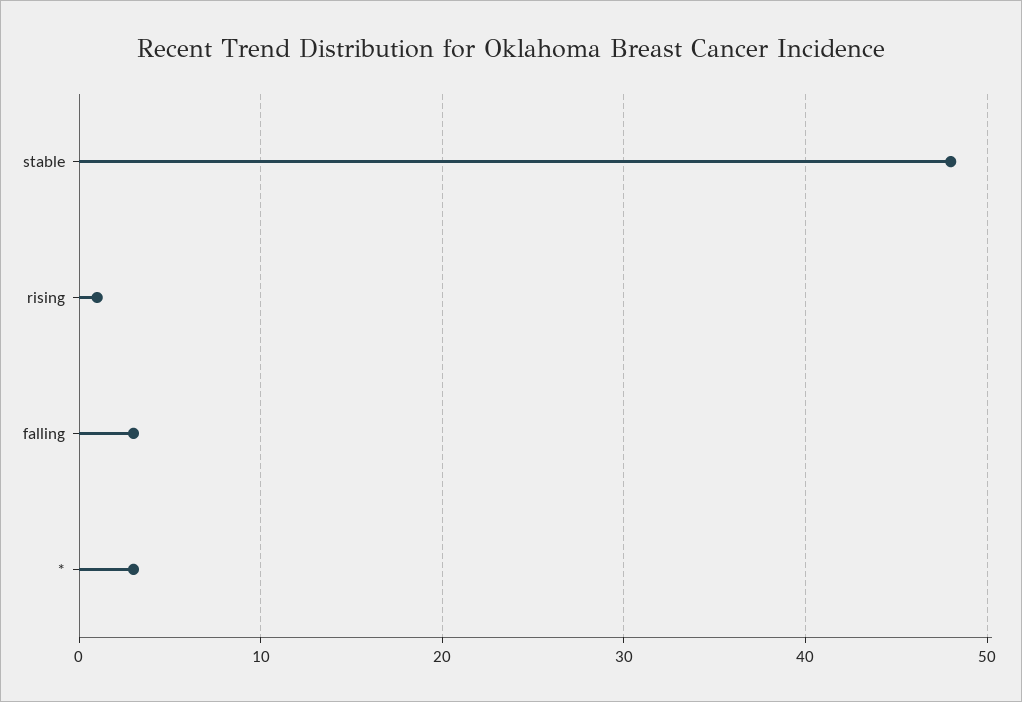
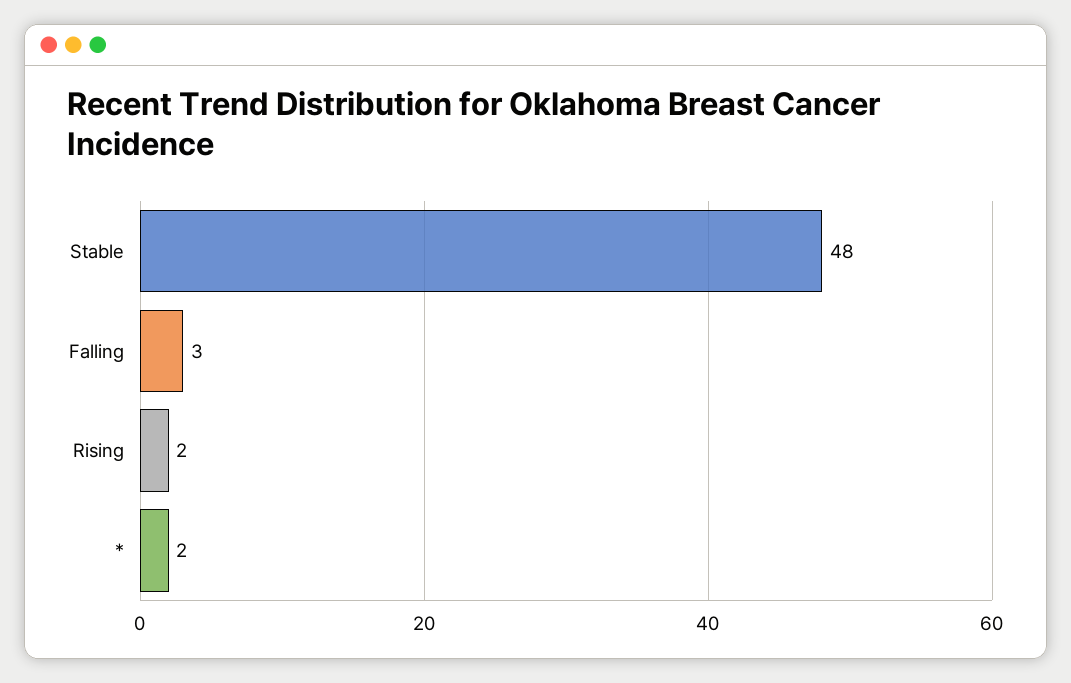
rising: 1 -> 2
*: 3 -> 2

